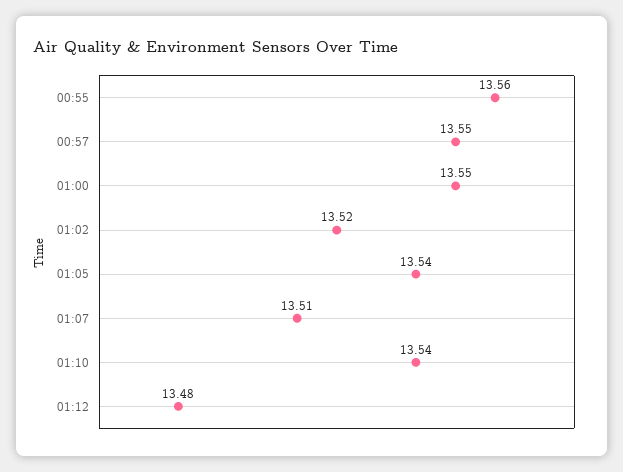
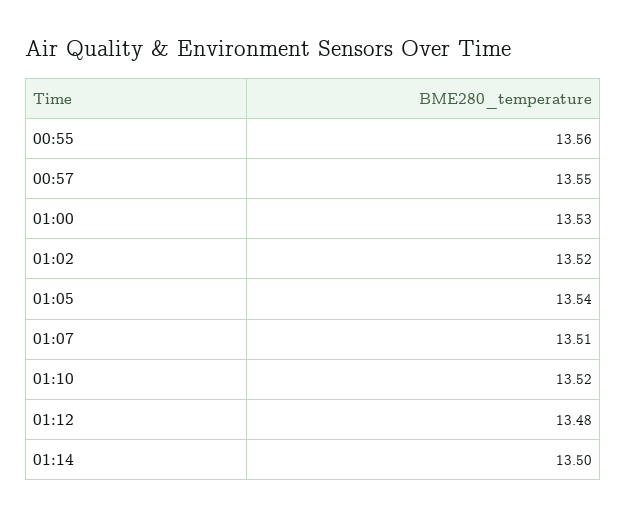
01:00: 13.55 -> 13.53
01:10: 13.54 -> 13.52
01:14: none -> 13.5

